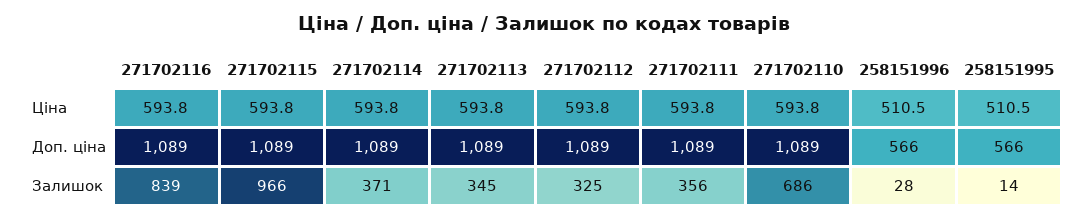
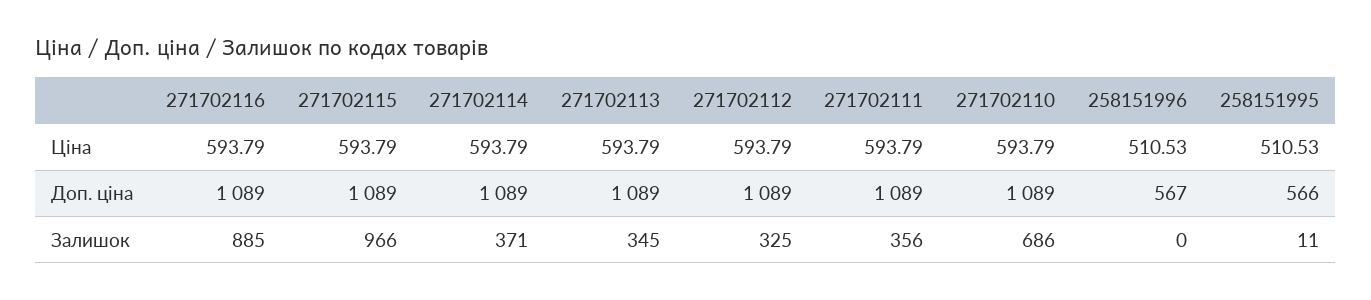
258151996, Доп. ціна: 566 -> 567
271702116, Залишок: 839 -> 885
258151996, Залишок: 28 -> 0
258151995, Залишок: 14 -> 11

